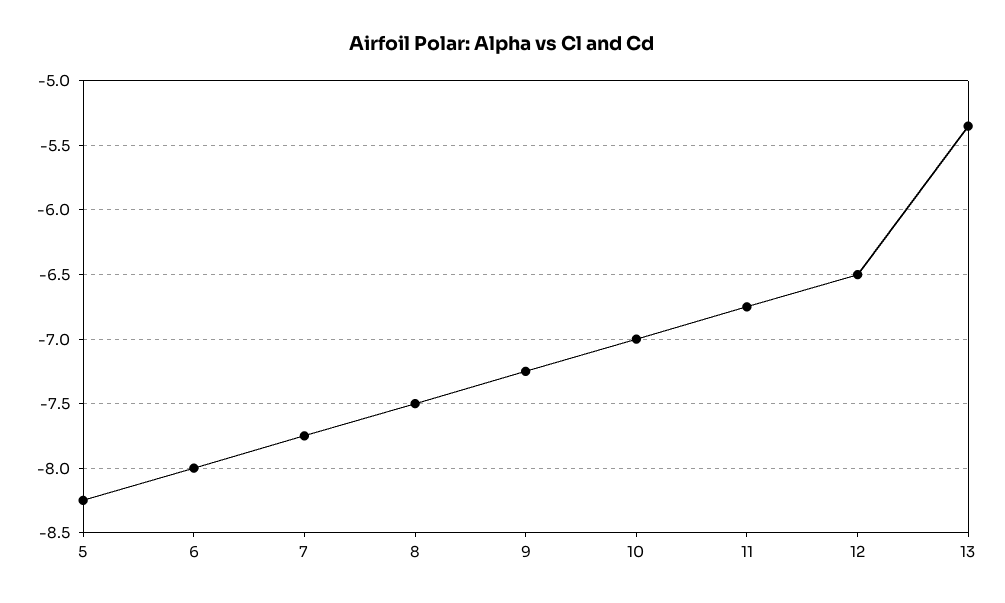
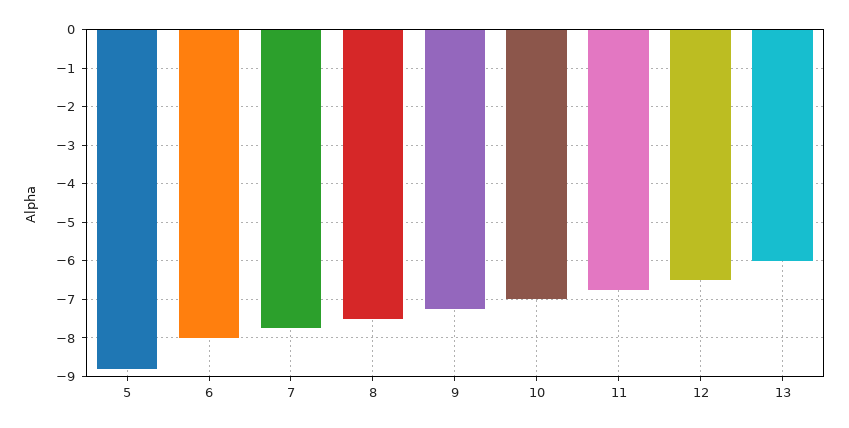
5: -8.25 -> -8.8
13: -5.35 -> -6

